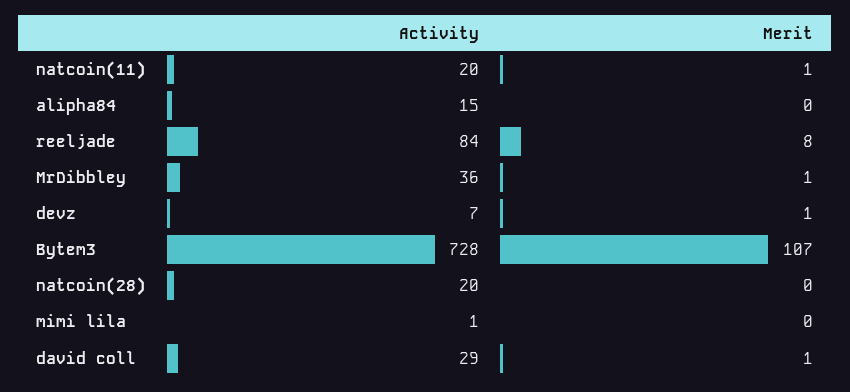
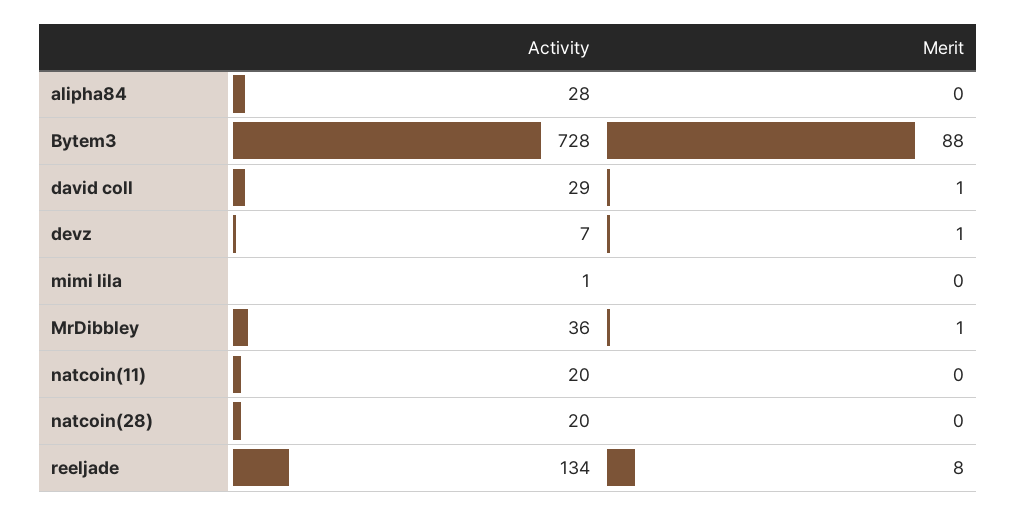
Merit, natcoin(11): 1 -> 0
Activity, alipha84: 15 -> 28
Activity, reeljade: 84 -> 134
Merit, Bytem3: 107 -> 88

